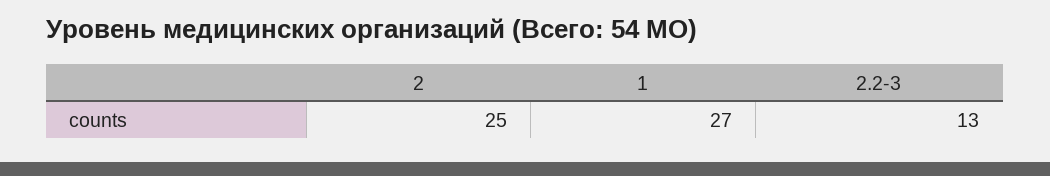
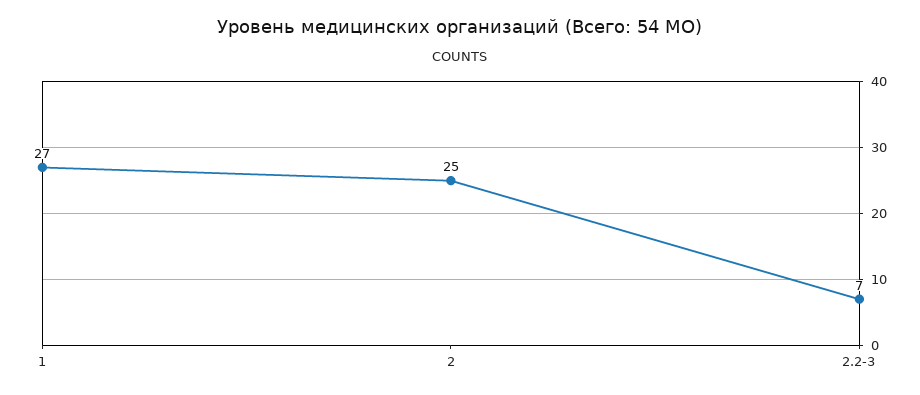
2.2-3: 13 -> 7

